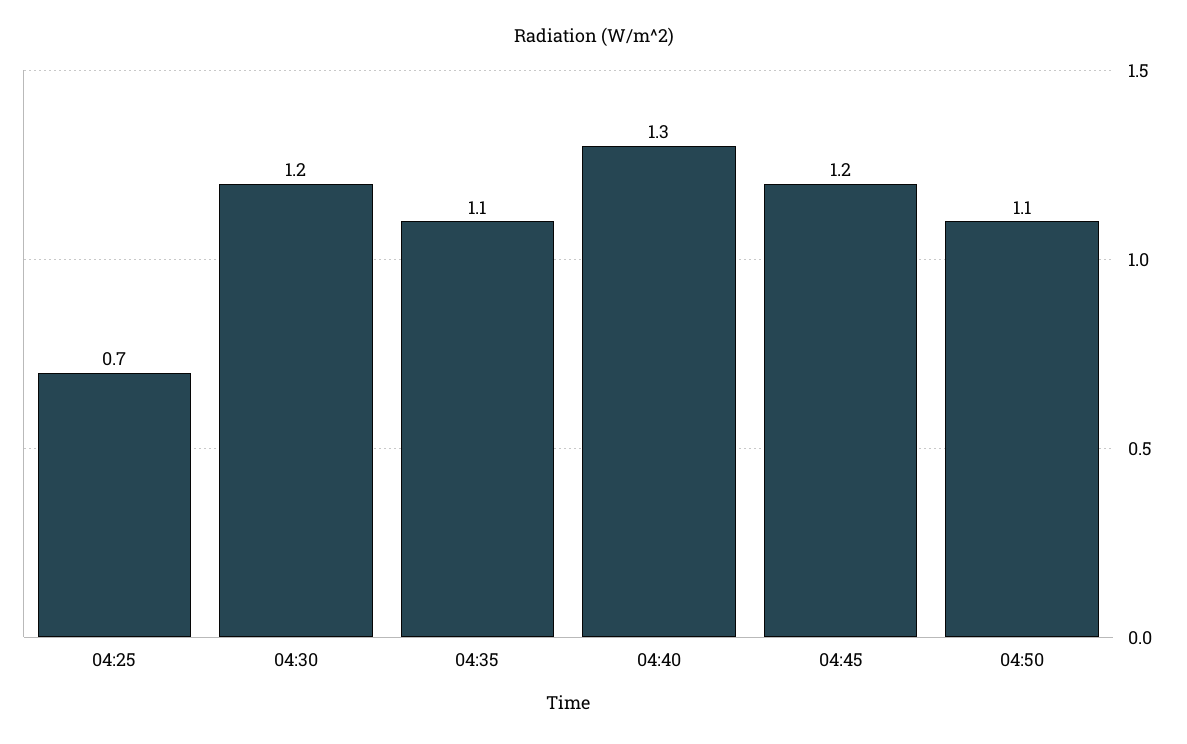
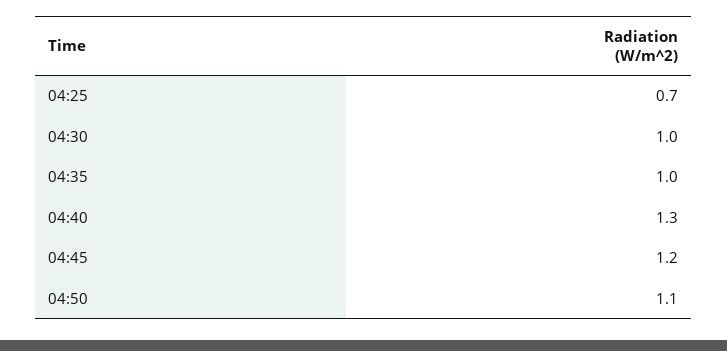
04:30: 1.2 -> 1
04:35: 1.1 -> 1

